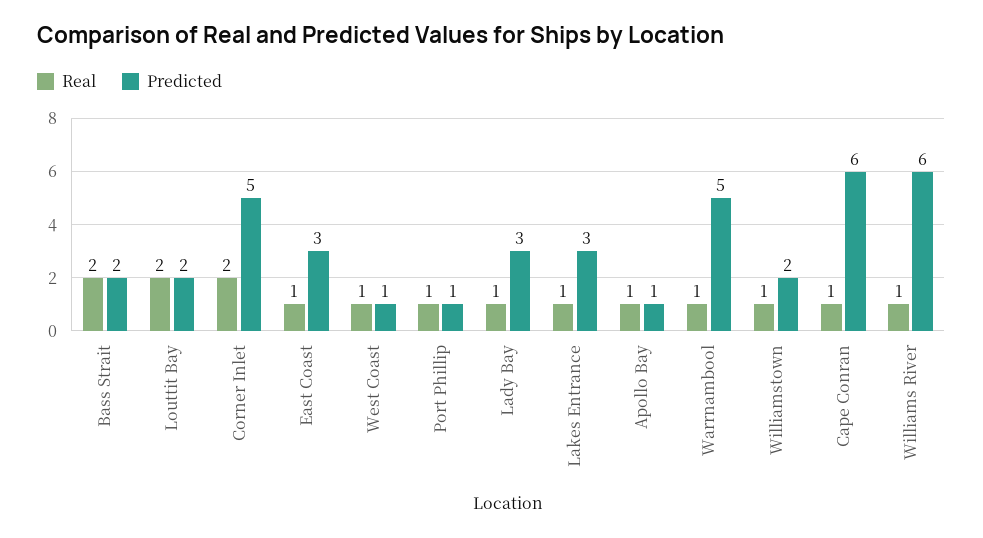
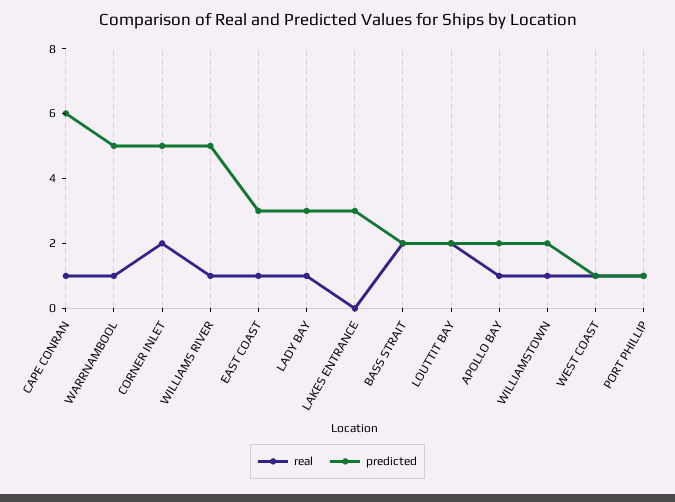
Real, Lakes Entrance: 1 -> 0
Predicted, Apollo Bay: 1 -> 2
Predicted, Williams River: 6 -> 5

